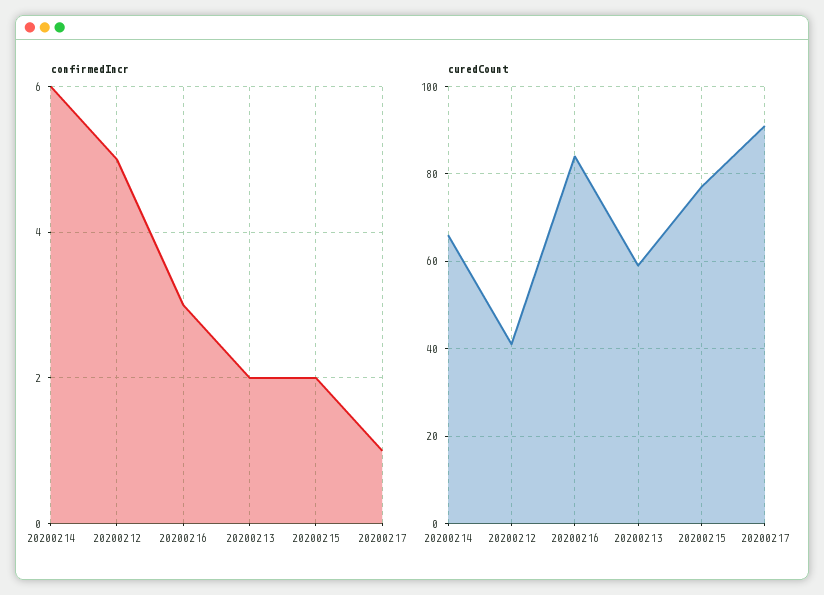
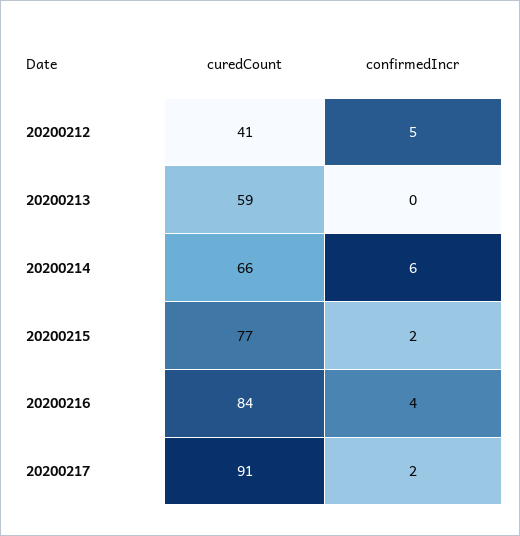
confirmedIncr, 20200216: 3 -> 4
confirmedIncr, 20200213: 2 -> 0
confirmedIncr, 20200217: 1 -> 2

